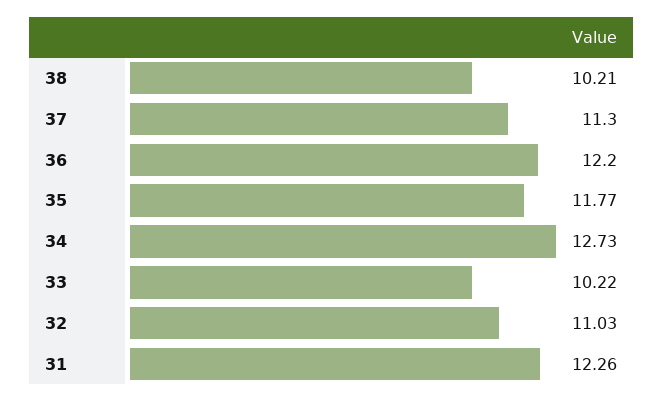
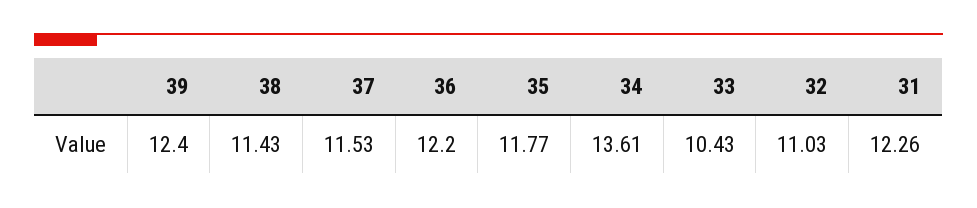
38: 10.21 -> 11.43
37: 11.3 -> 11.53
34: 12.73 -> 13.61
33: 10.22 -> 10.43
39: none -> 12.4

